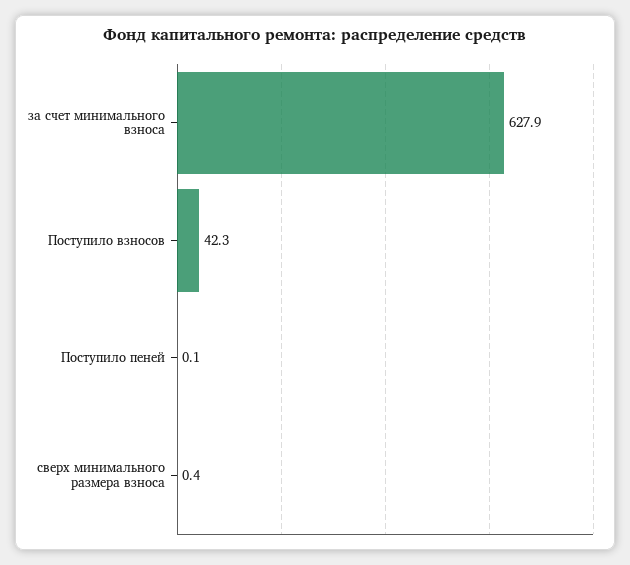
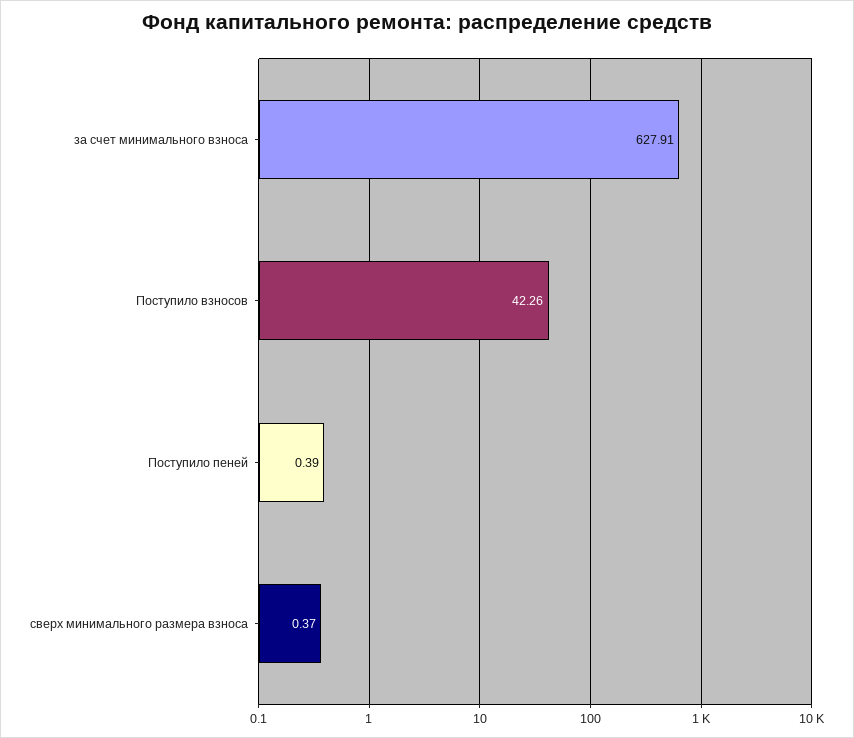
Поступило пеней: 0.1 -> 0.39

